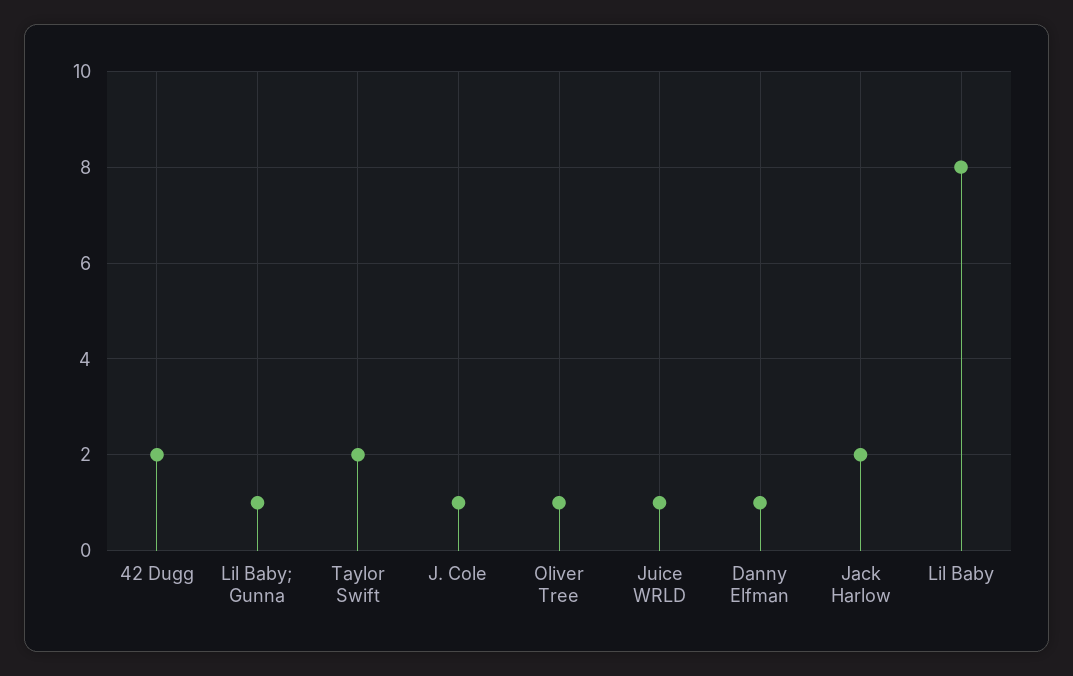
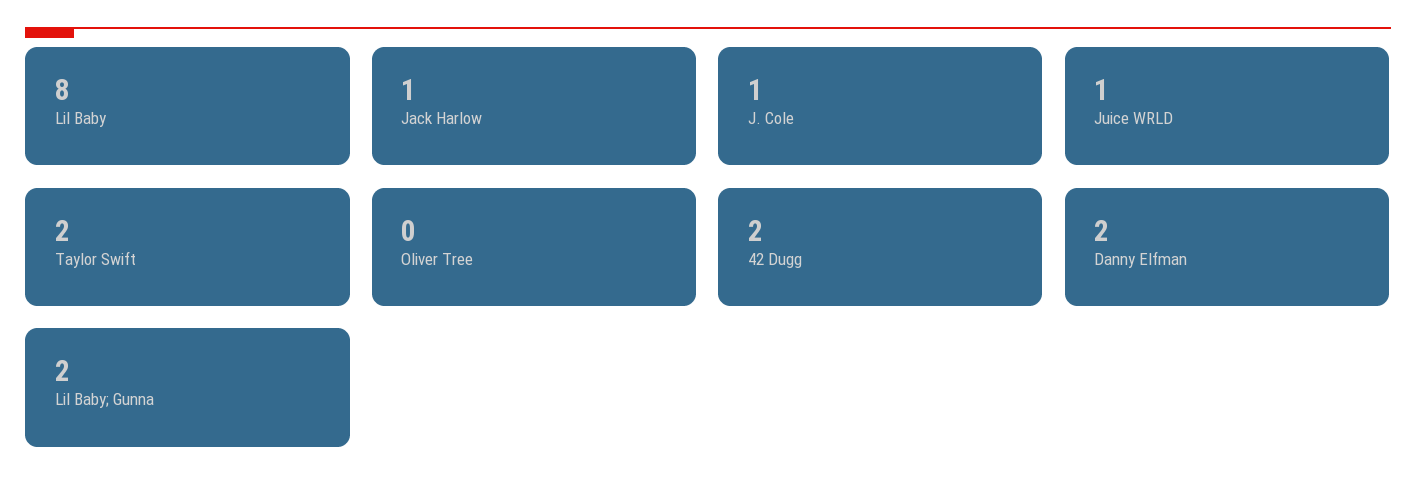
Lil Baby; Gunna: 1 -> 2
Oliver Tree: 1 -> 0
Danny Elfman: 1 -> 2
Jack Harlow: 2 -> 1

